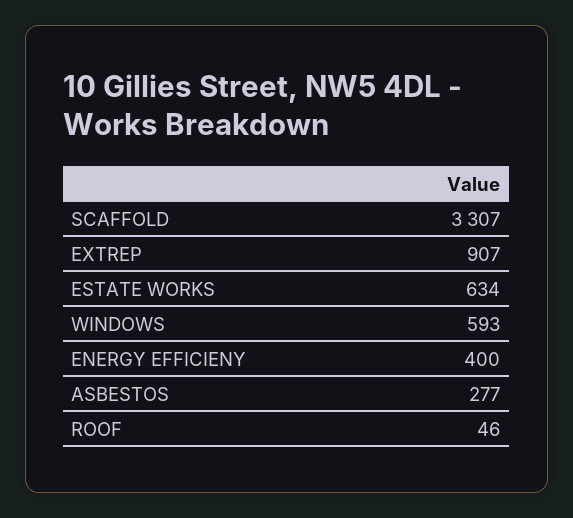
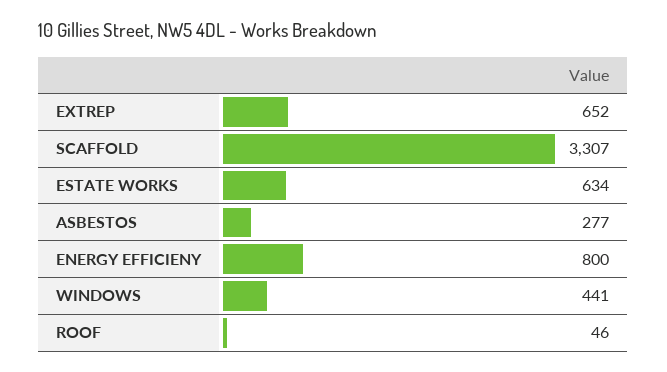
EXTREP: 907 -> 652
WINDOWS: 593 -> 441
ENERGY EFFICIENY: 400 -> 800

